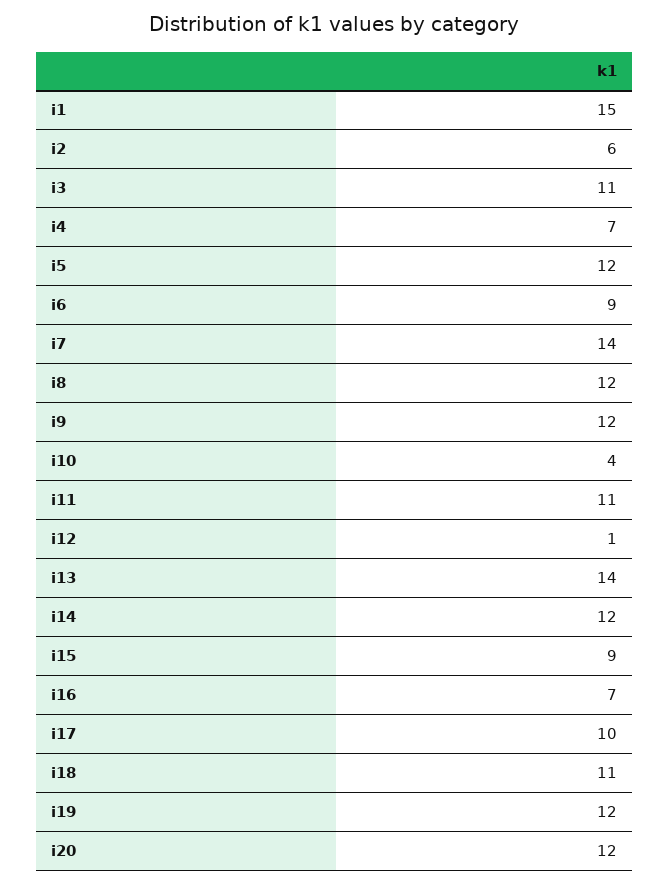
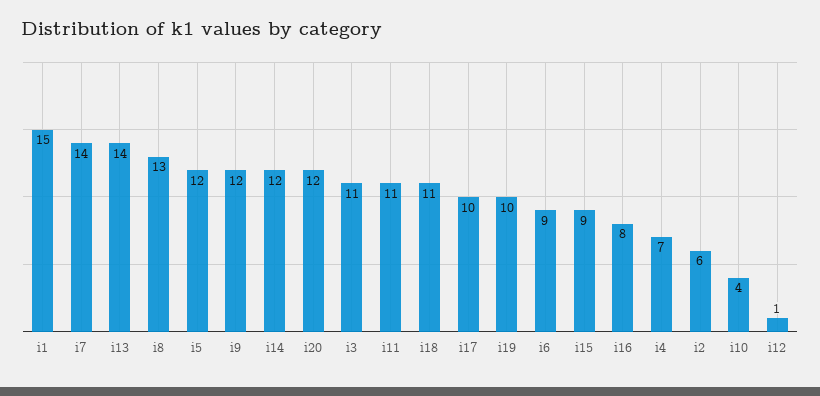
i8: 12 -> 13
i16: 7 -> 8
i19: 12 -> 10

